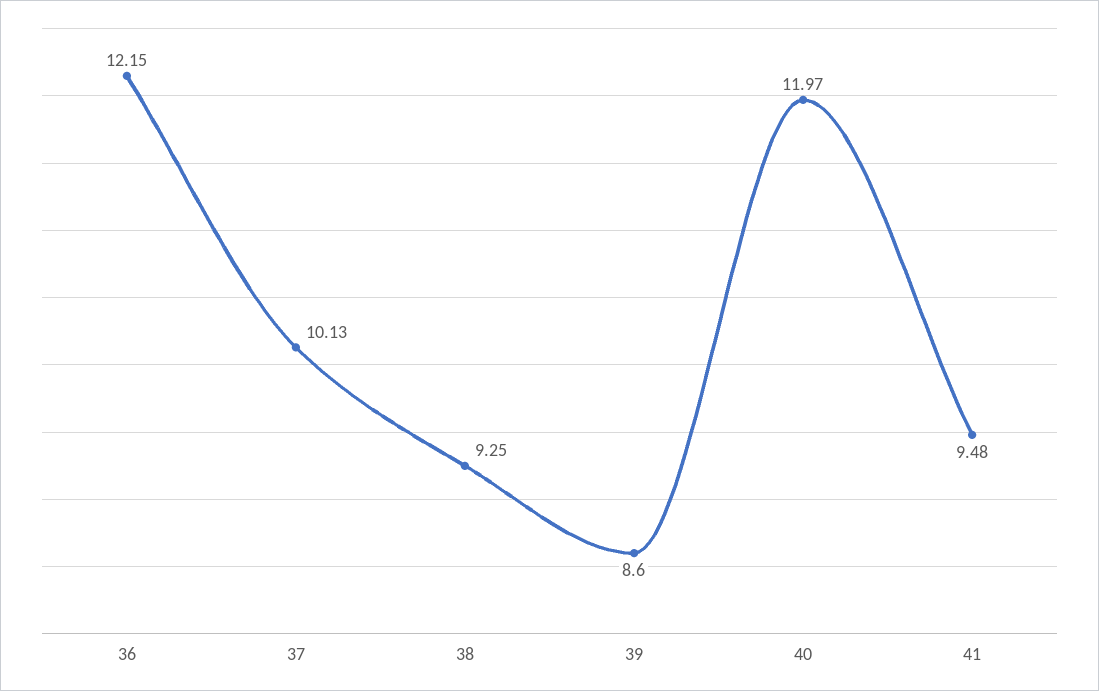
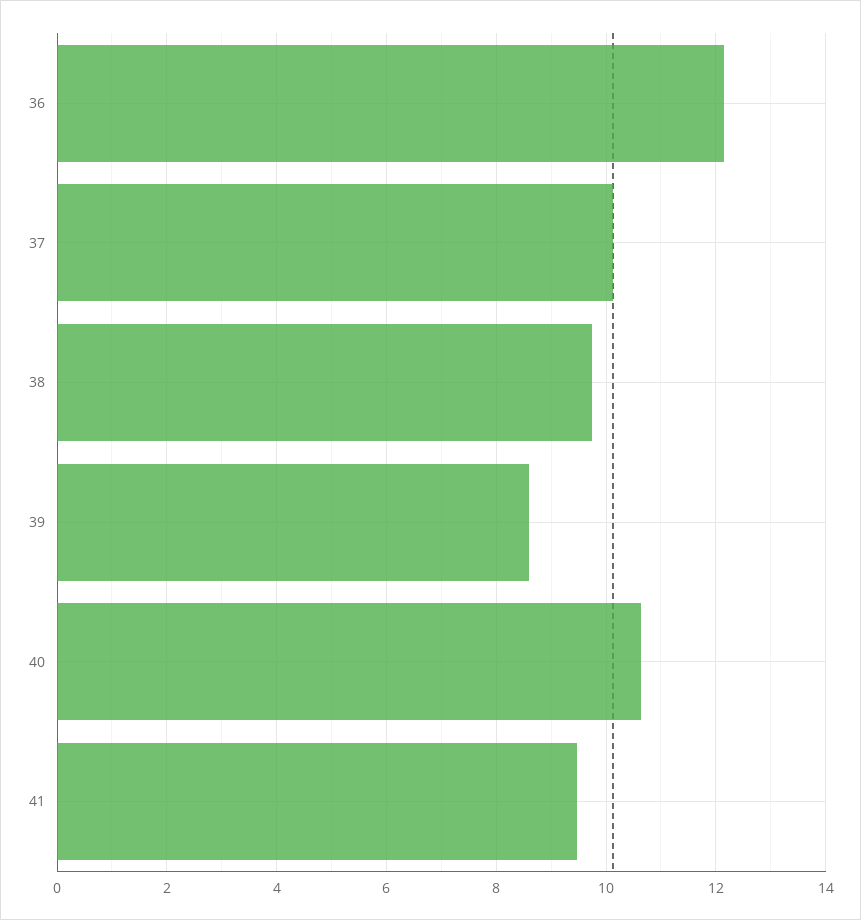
38: 9.25 -> 9.8
40: 11.97 -> 10.6

